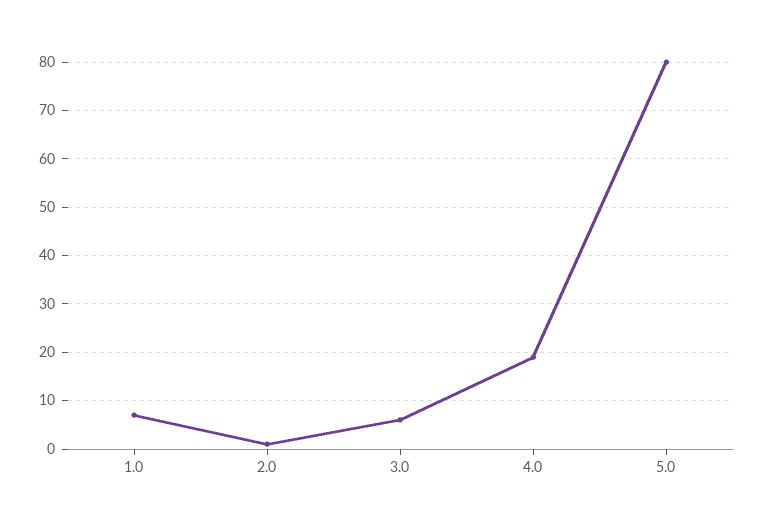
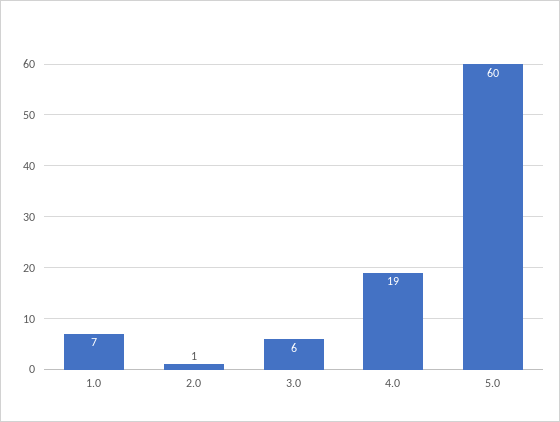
5.0: 80 -> 60

